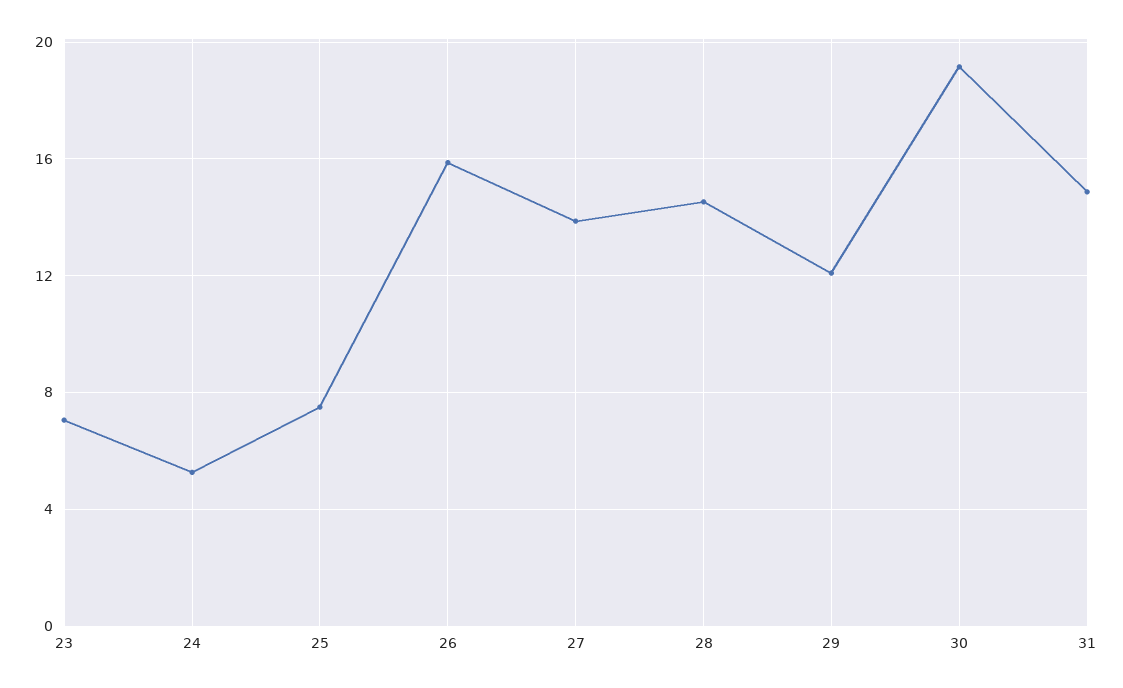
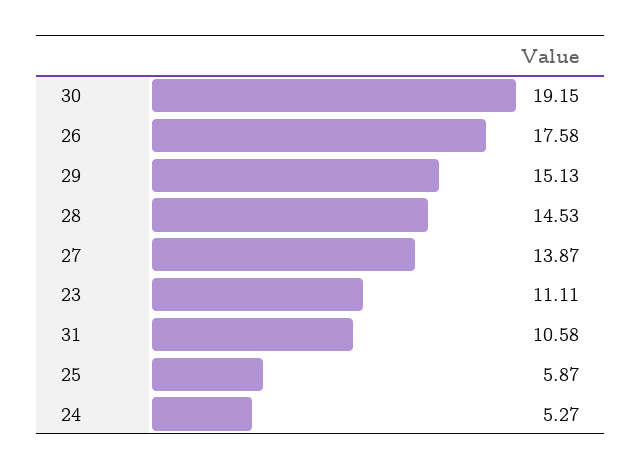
23: 7 -> 11.11
25: 7.5 -> 5.87
26: 16 -> 17.58
29: 12 -> 15.13
31: 15 -> 10.58

